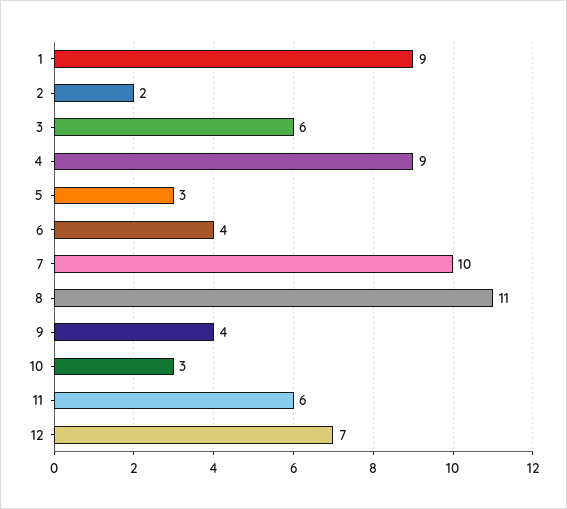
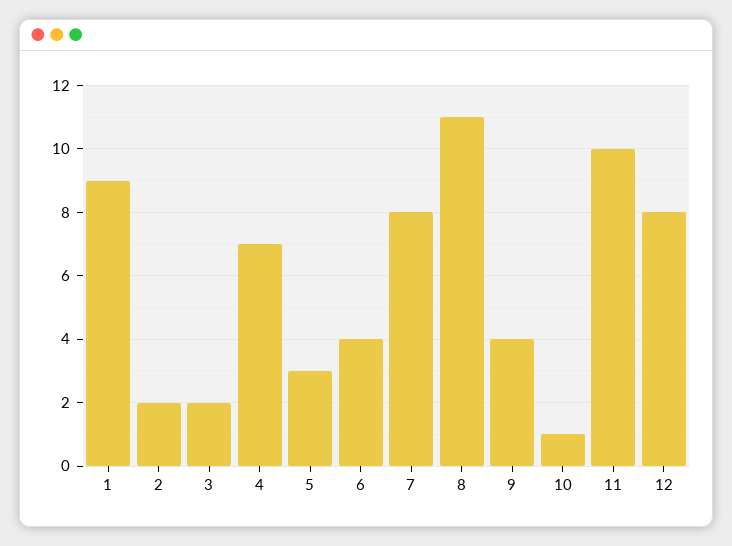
3: 6 -> 2
4: 9 -> 7
7: 10 -> 8
10: 3 -> 1
11: 6 -> 10
12: 7 -> 8

